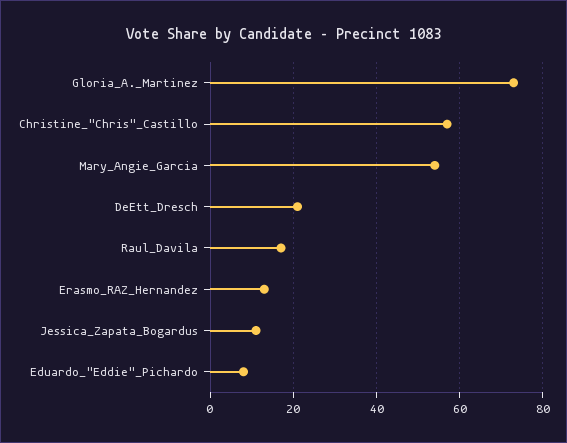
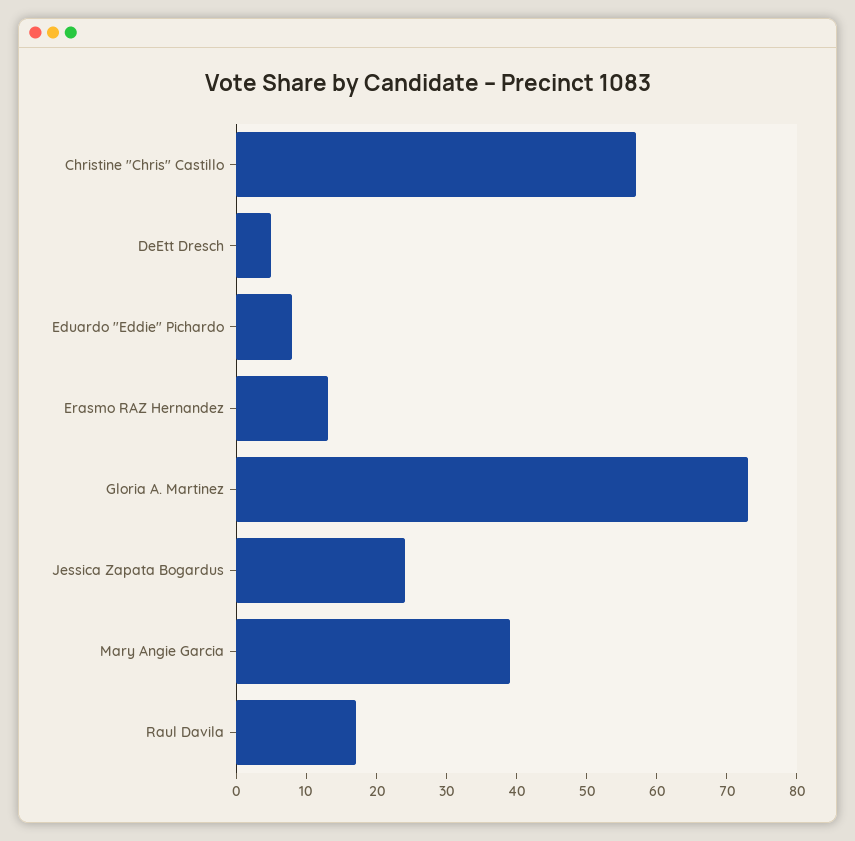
Mary_Angie_Garcia: 55 -> 40
DeEtt_Dresch: 20 -> 5
Jessica_Zapata_Bogardus: 10 -> 25

